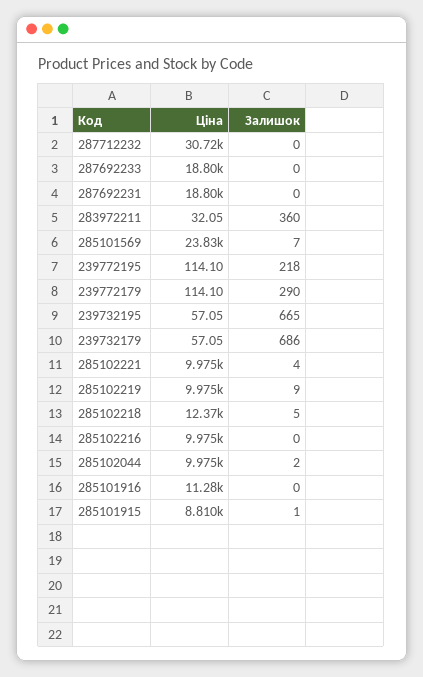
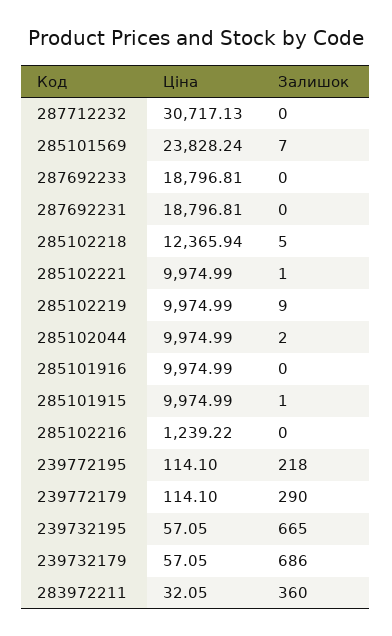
Залишок, 285102221: 4 -> 1
Ціна, 285102216: 9975 -> 1239.22
Ціна, 285101916: 11280 -> 9974.99
Ціна, 285101915: 8810 -> 9974.99

